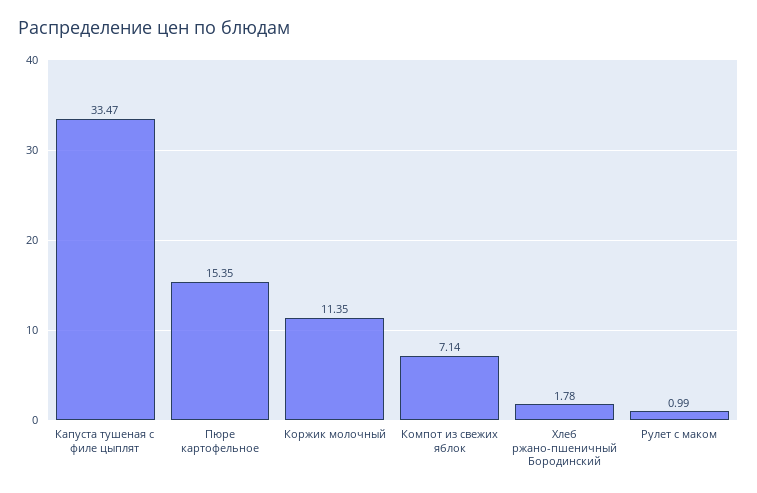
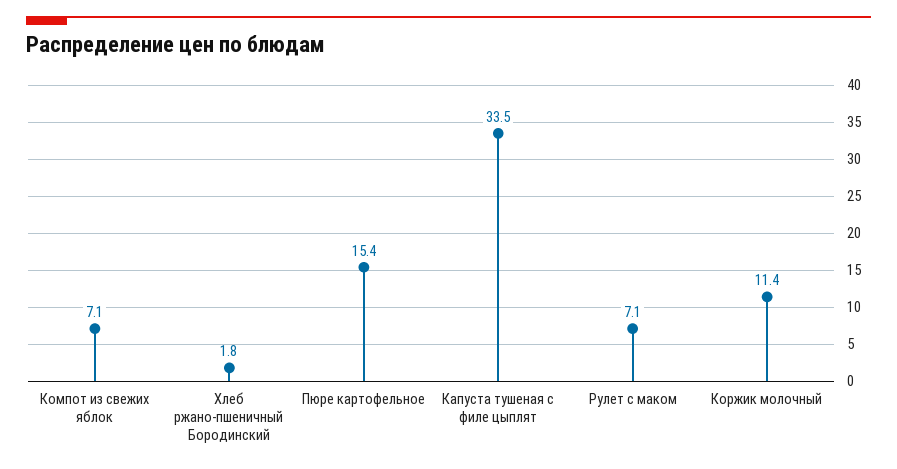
Рулет с маком: 0.99 -> 7.1

